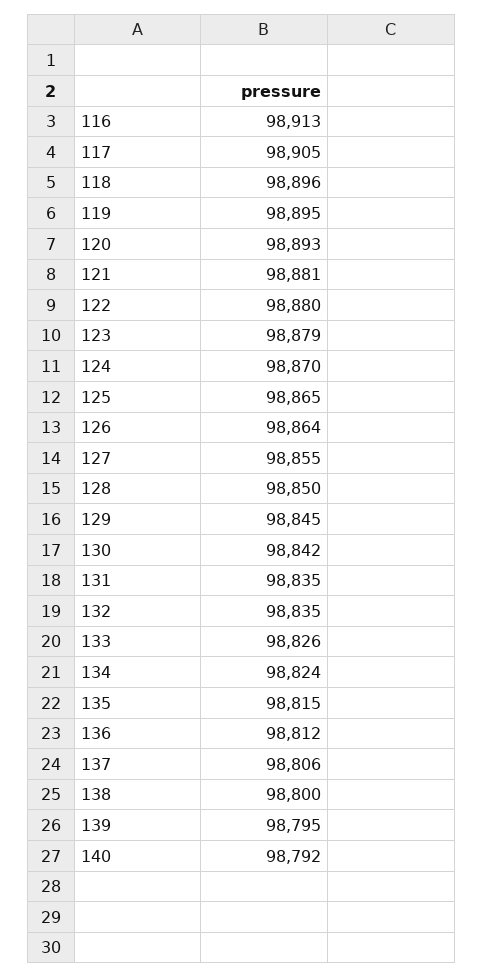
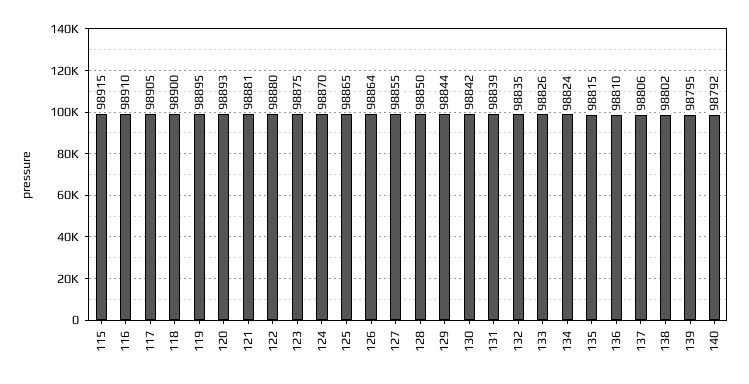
116: 98913 -> 98910
118: 98896 -> 98900
123: 98879 -> 98875
129: 98845 -> 98844
131: 98835 -> 98839
136: 98812 -> 98810
138: 98800 -> 98802
115: none -> 98915

